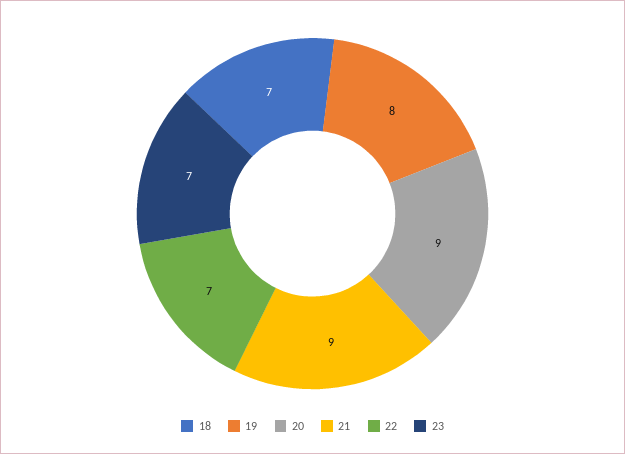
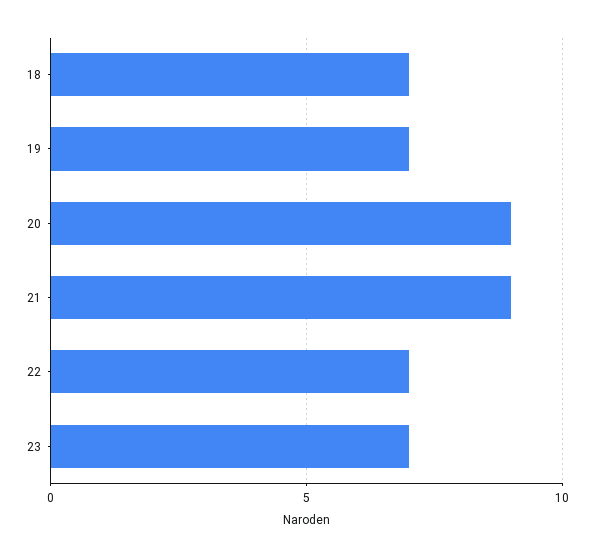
19: 8 -> 7

